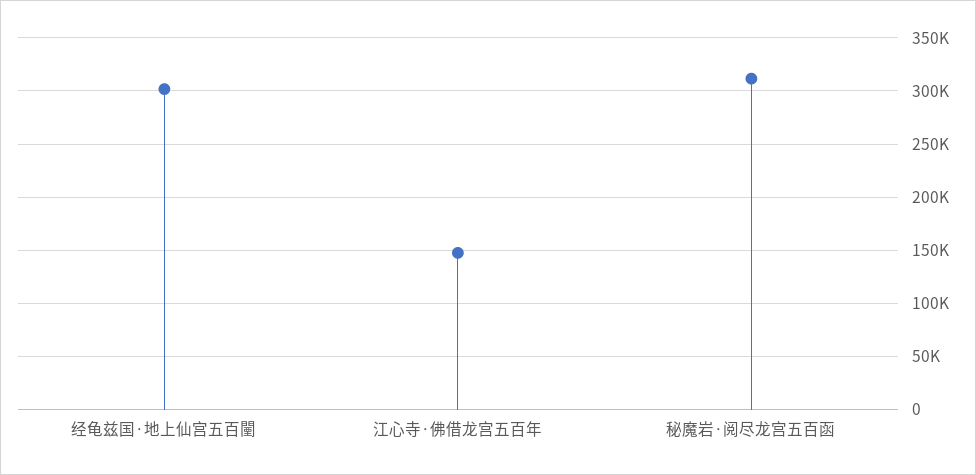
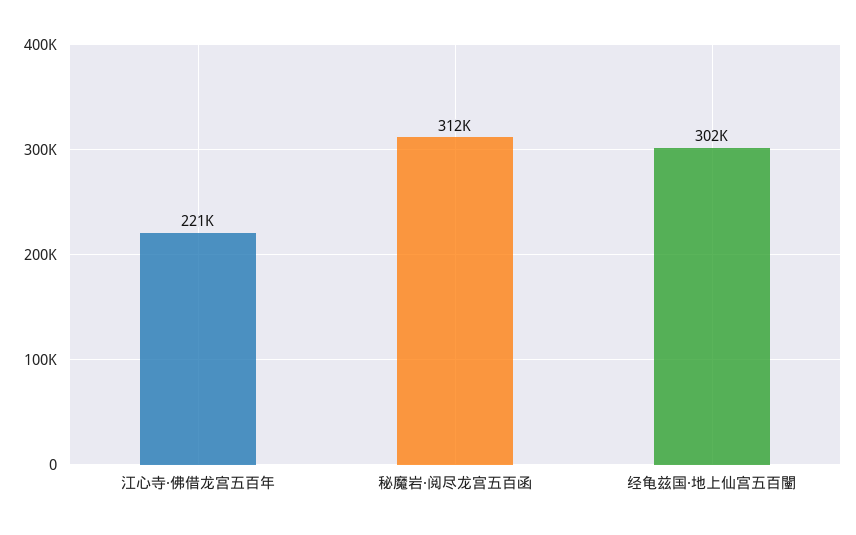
江心寺·佛借龙宫五百年: 150000 -> 221000

